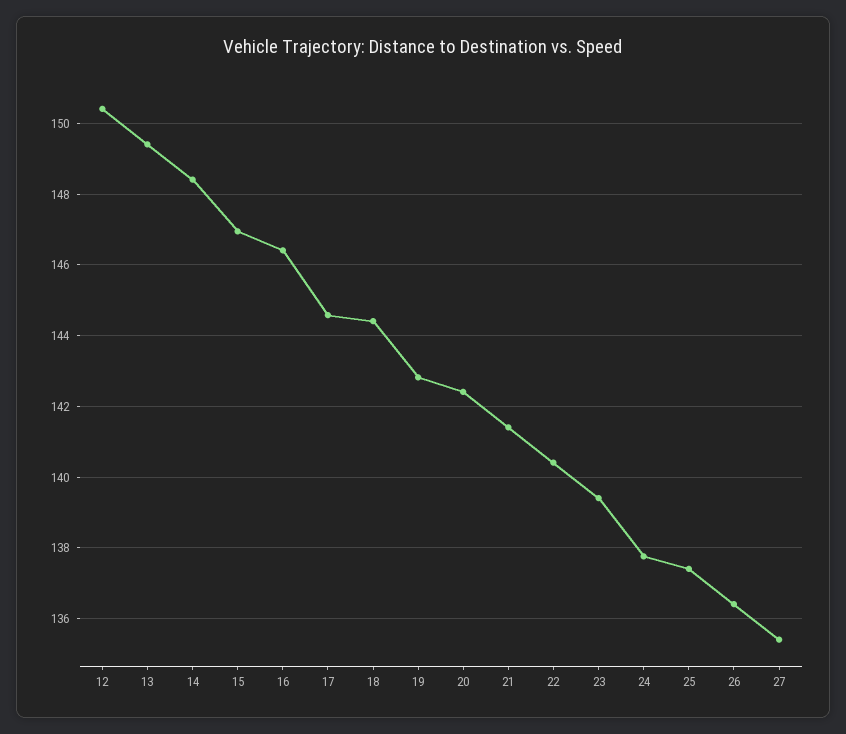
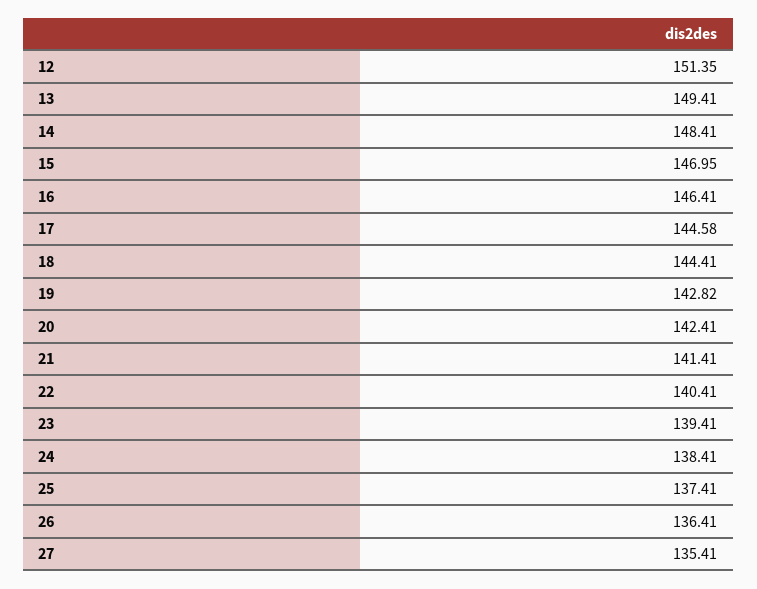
12: 150.4 -> 151.35
24: 137.8 -> 138.41

